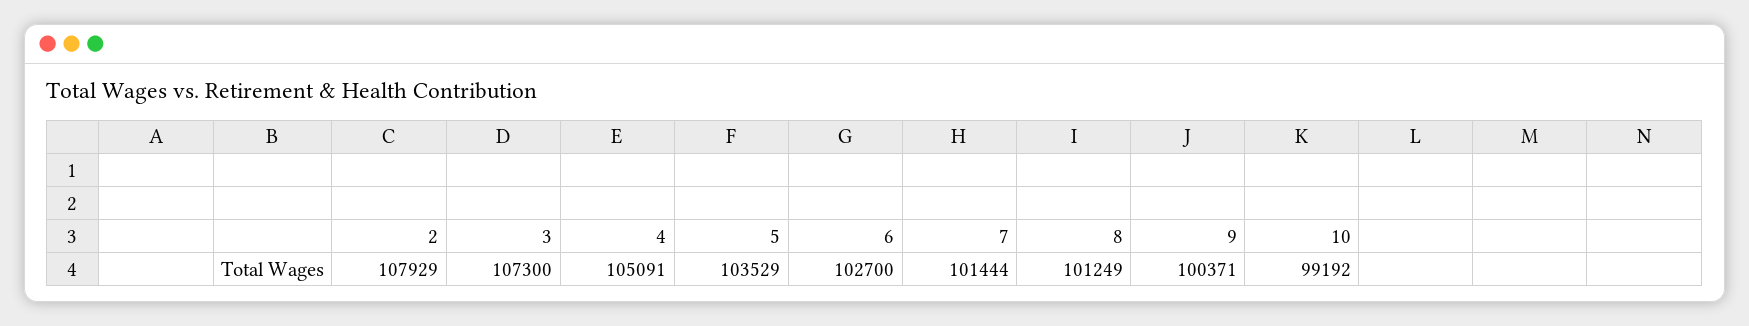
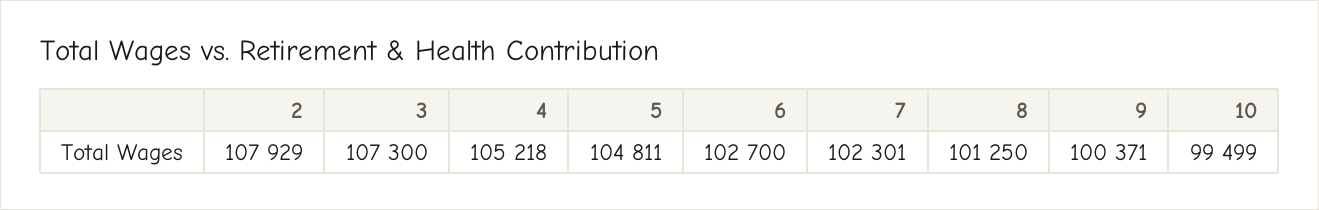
4: 105091 -> 105218
5: 103529 -> 104811
7: 101444 -> 102301
8: 101249 -> 101250
10: 99192 -> 99499

